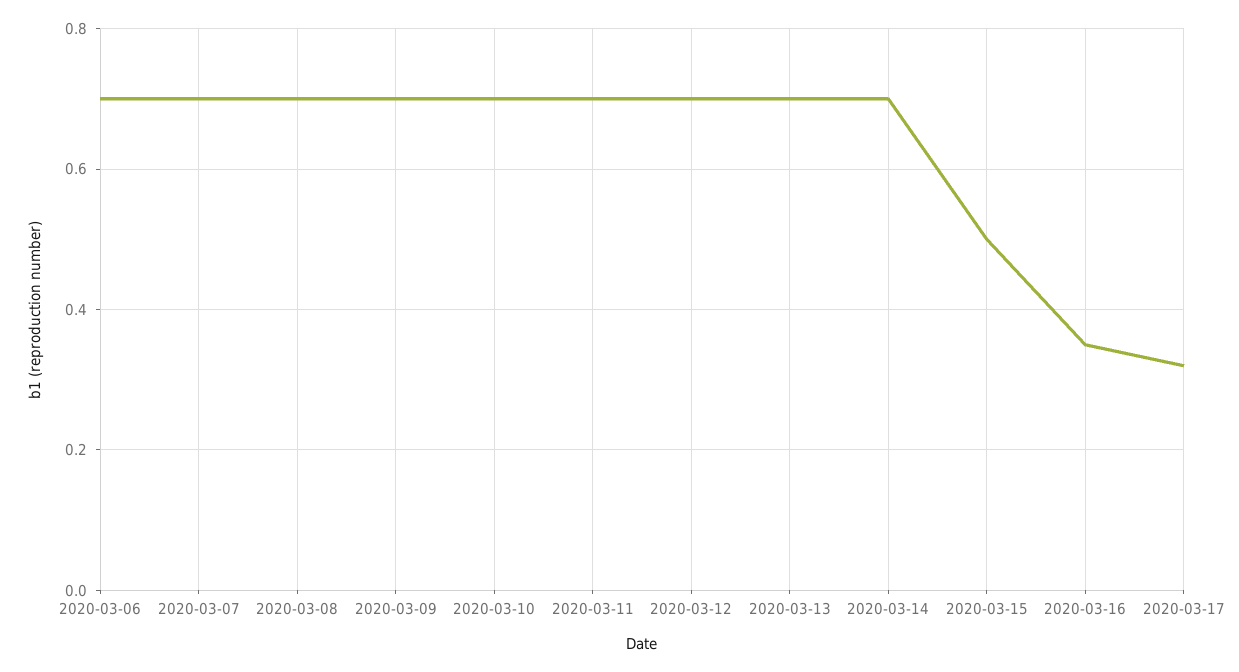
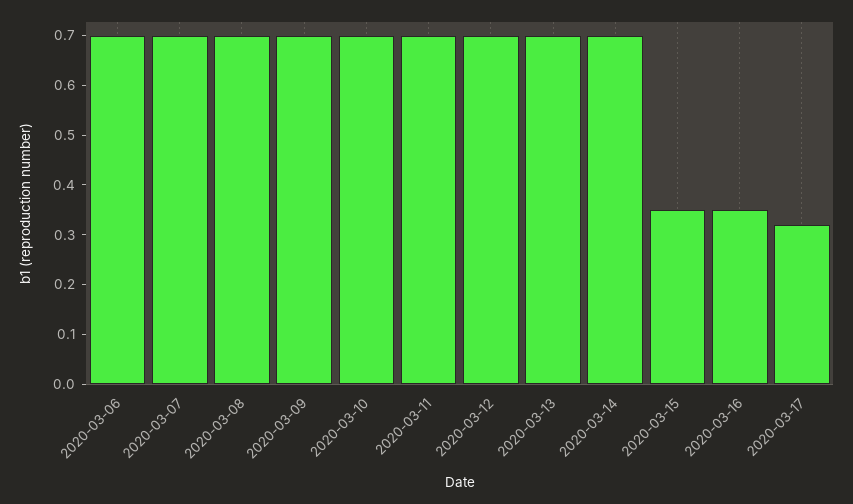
2020-03-15: 0.5 -> 0.35

